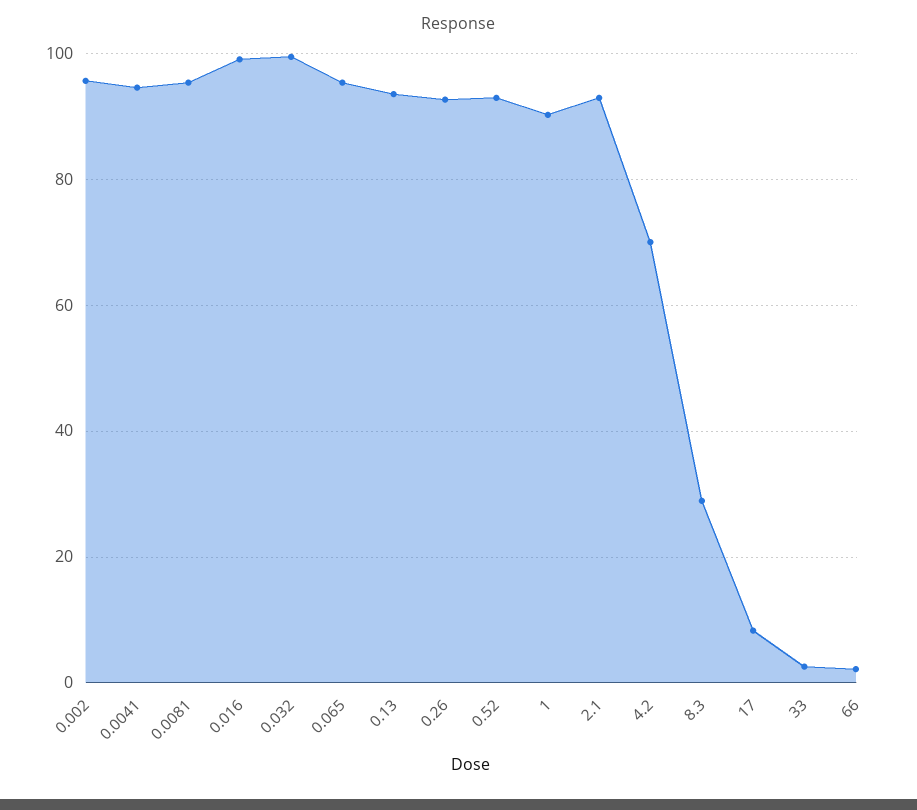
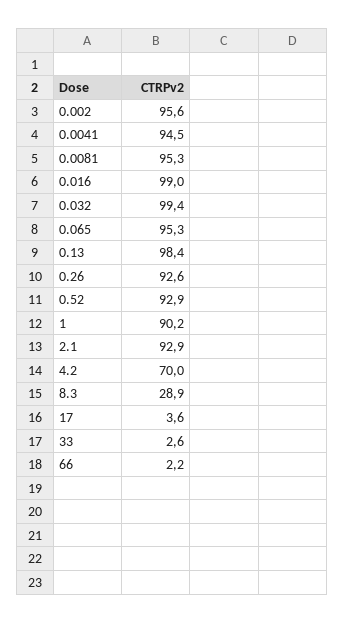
0.13: 94 -> 98.4
17: 8 -> 3.6

